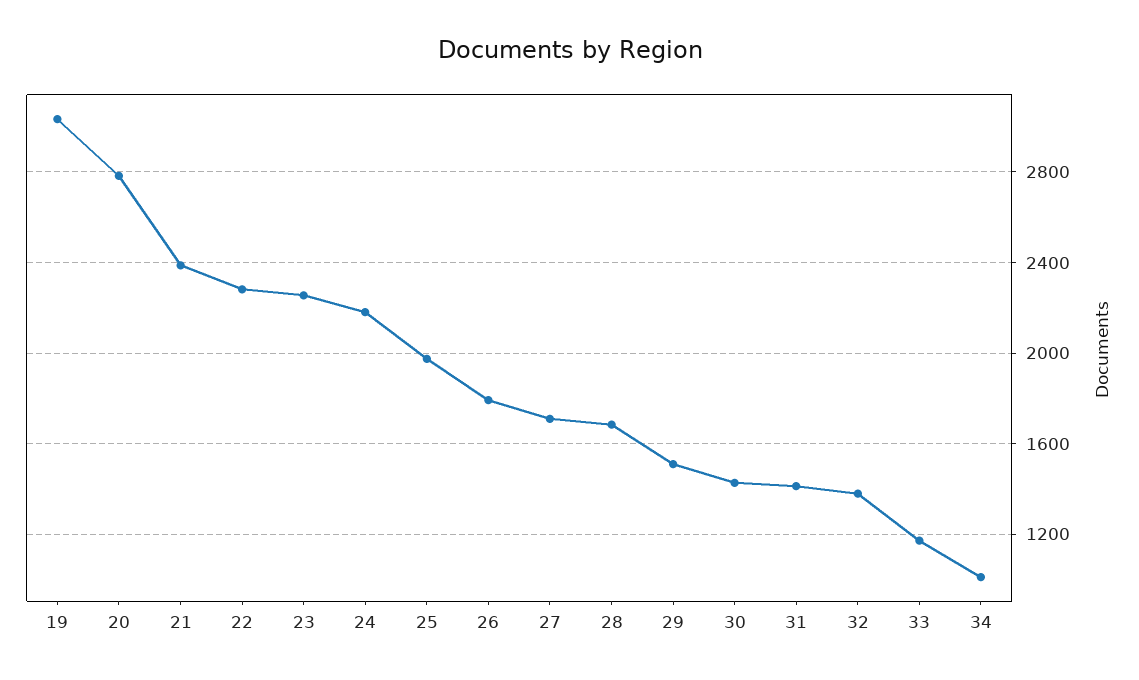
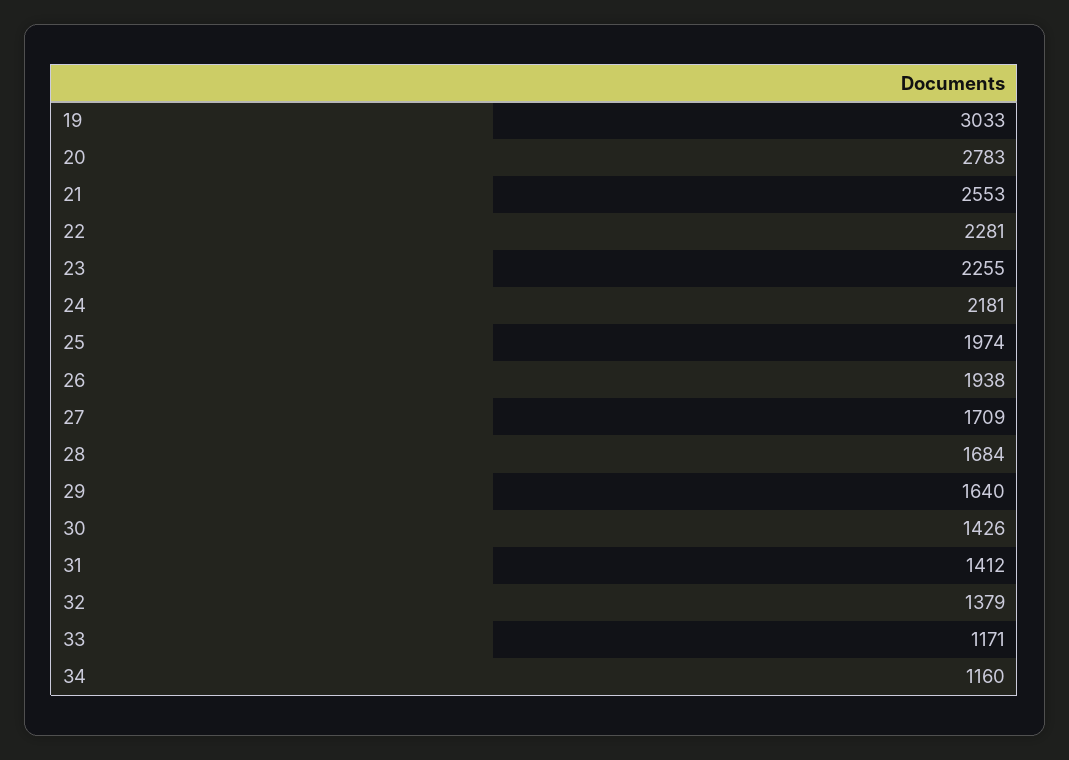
21: 2400 -> 2553
26: 1800 -> 1938
29: 1500 -> 1640
34: 1000 -> 1160

